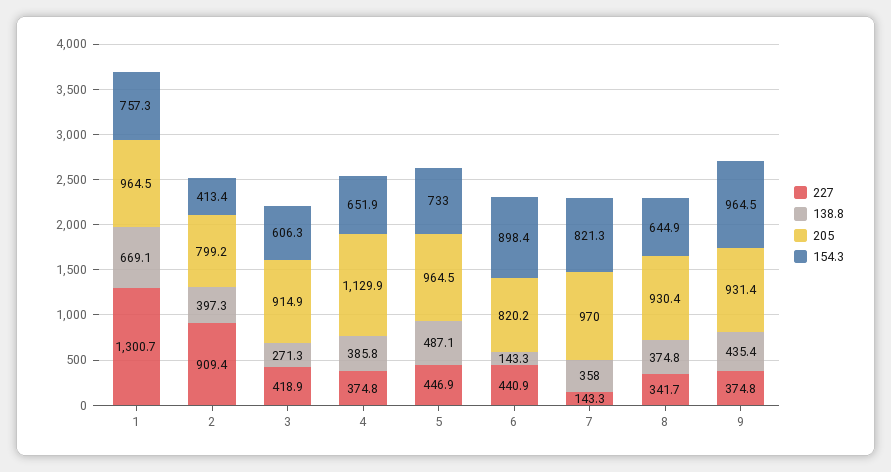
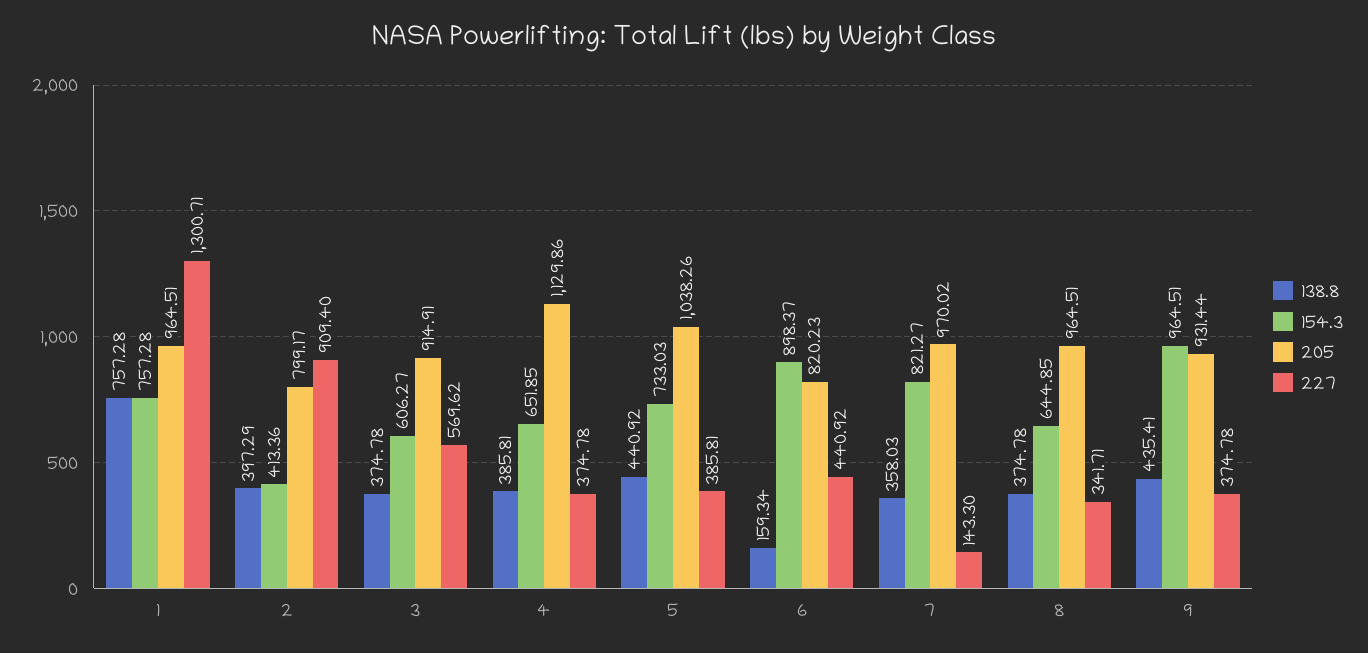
138.8, 1: 669.1 -> 757.28
227, 3: 418.9 -> 569.62
138.8, 3: 271.3 -> 374.78
227, 5: 446.9 -> 385.81
138.8, 5: 487.1 -> 440.92
205, 5: 964.5 -> 1038.26
138.8, 6: 143.3 -> 159.34
205, 8: 930.4 -> 964.51

